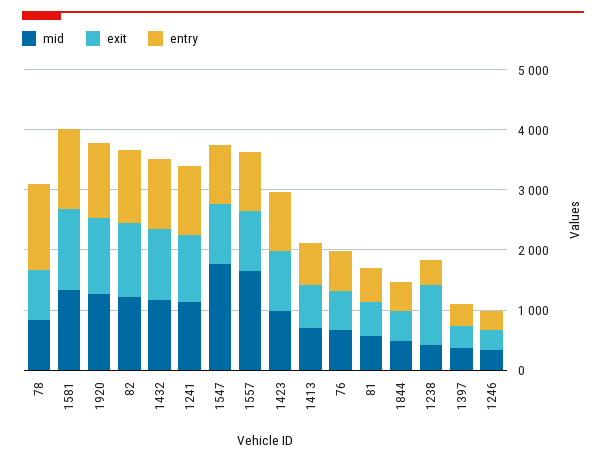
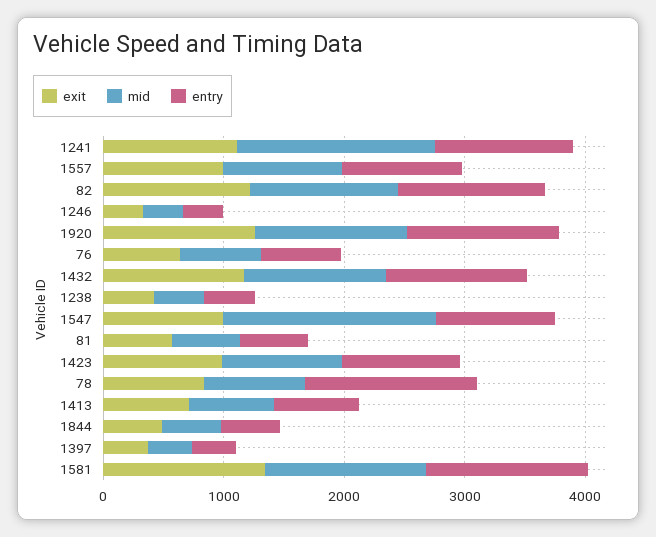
mid, 1241: 1200 -> 1600
mid, 1557: 1600 -> 1000
exit, 1238: 1000 -> 400

